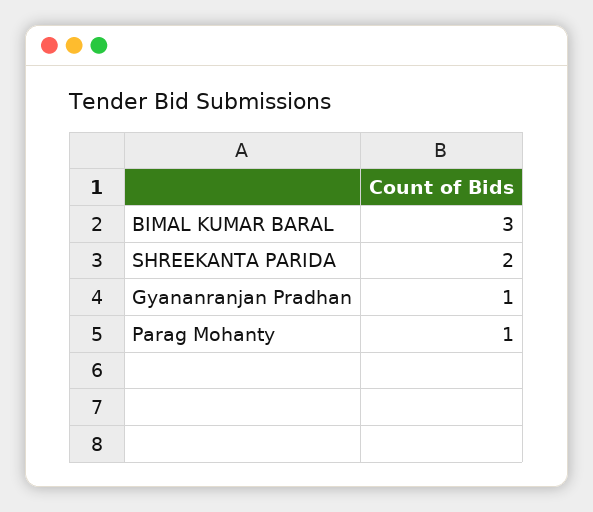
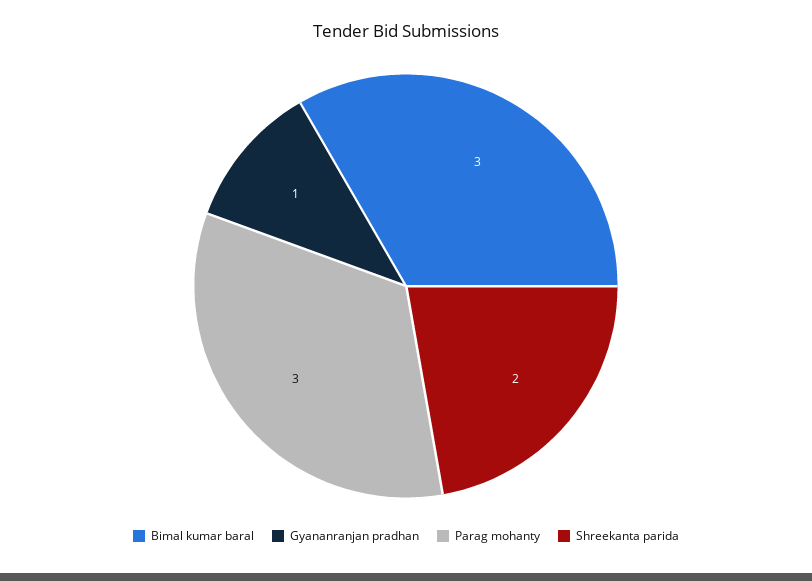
Parag Mohanty: 1 -> 3

